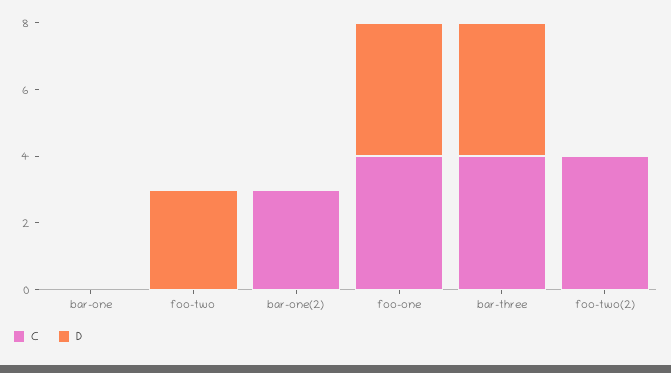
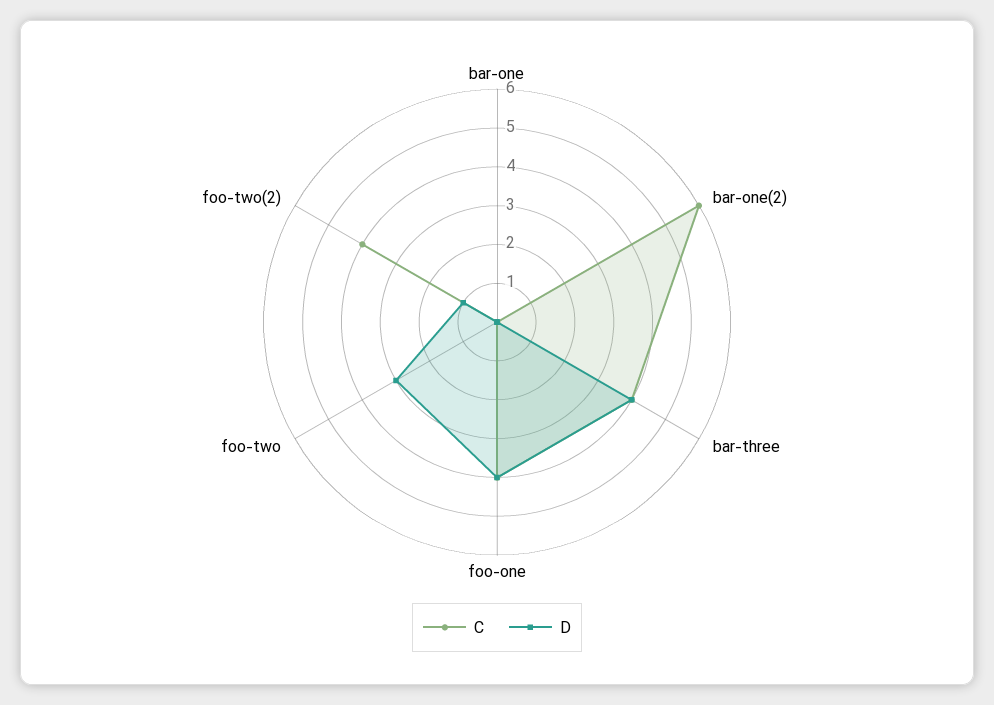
C, bar-one(2): 3 -> 6
D, foo-two(2): 0 -> 1

